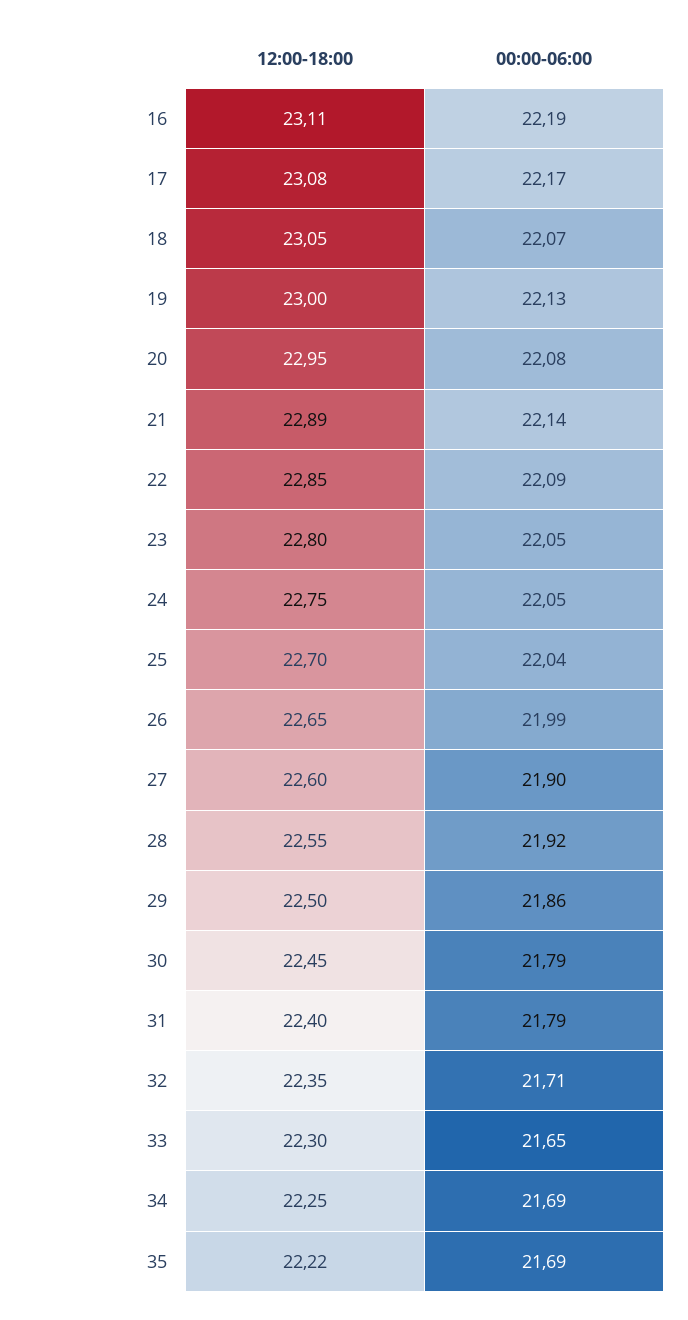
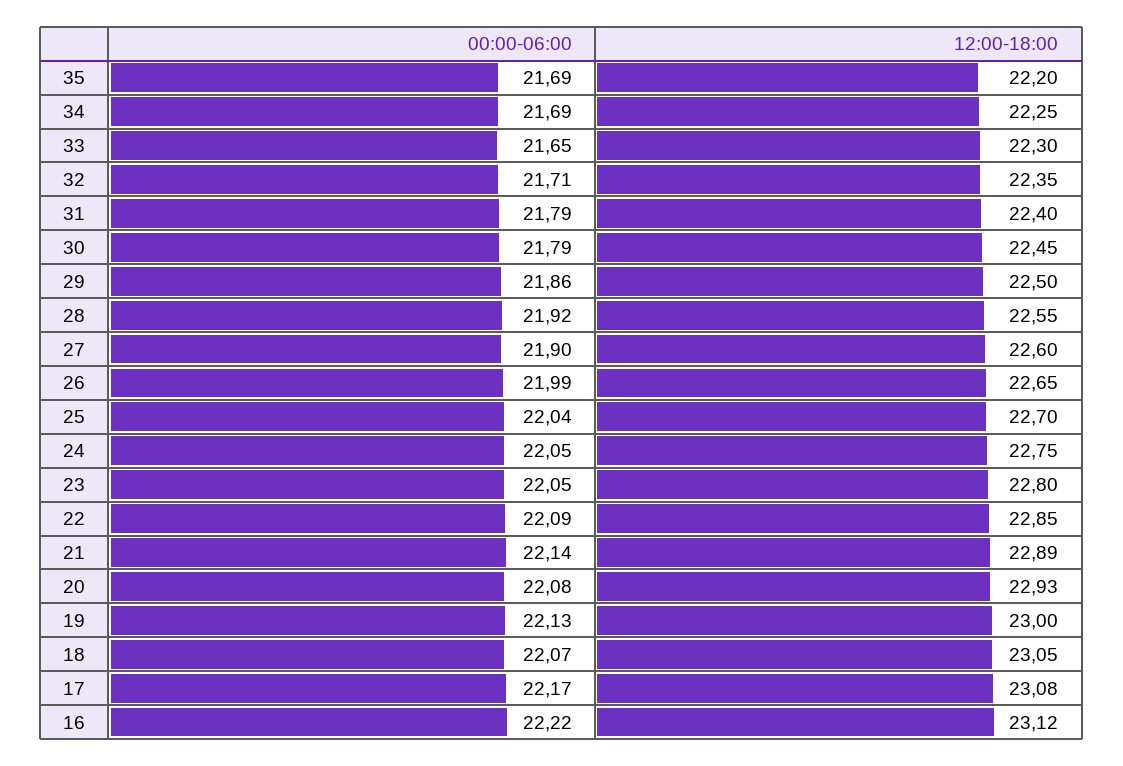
12:00-18:00, 16: 23.11 -> 23.12
00:00-06:00, 16: 22.19 -> 22.22
12:00-18:00, 20: 22.95 -> 22.93
12:00-18:00, 35: 22.22 -> 22.2

